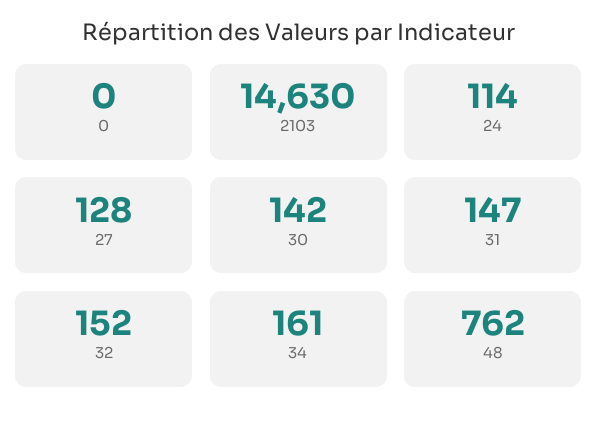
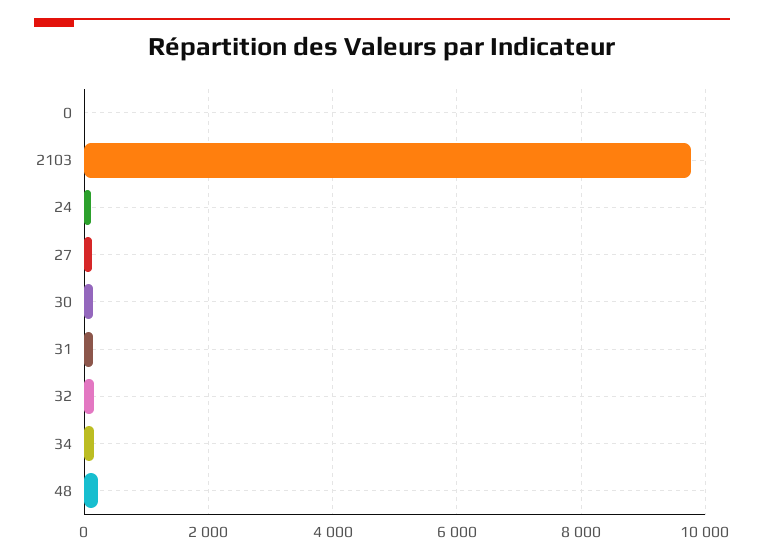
2103: 14630 -> 9800
48: 762 -> 200

